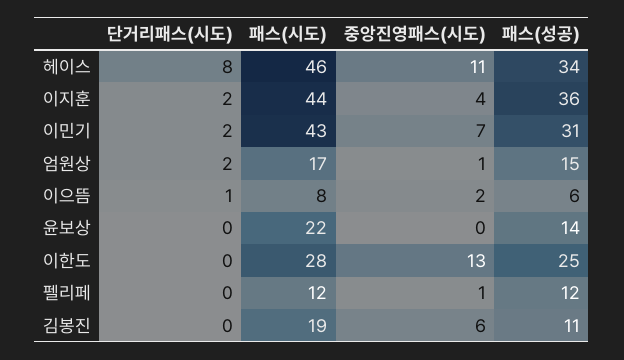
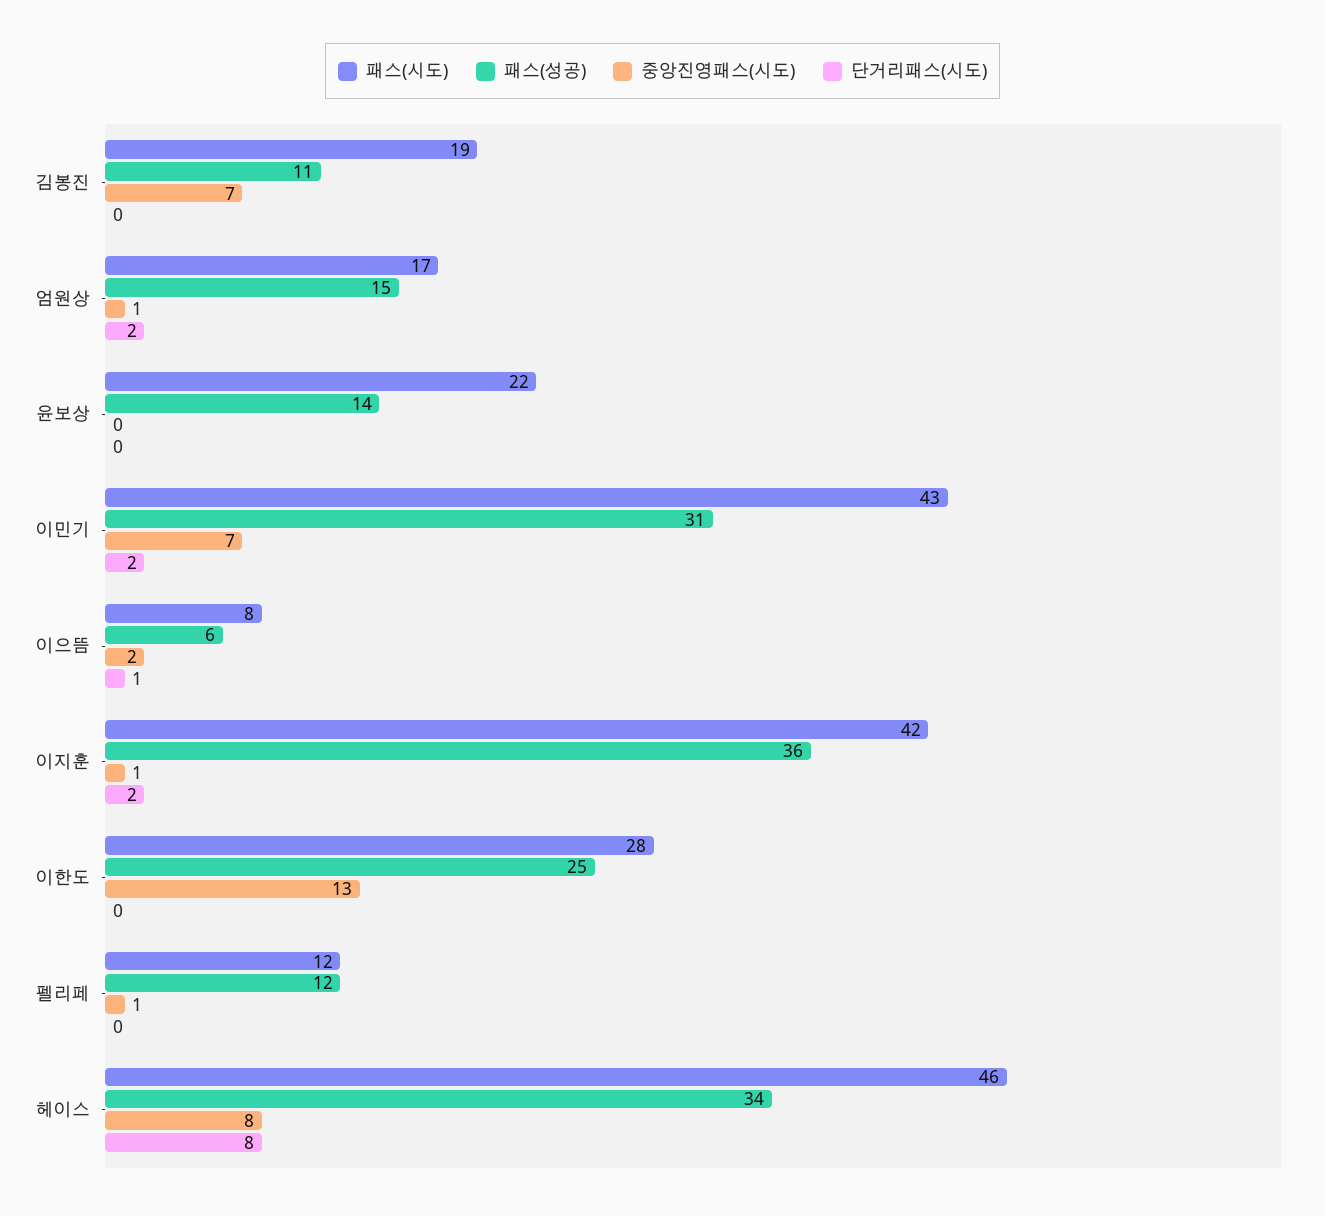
중앙진영패스(시도), 헤이스: 11 -> 8
패스(시도), 이지훈: 44 -> 42
중앙진영패스(시도), 이지훈: 4 -> 1
중앙진영패스(시도), 김봉진: 6 -> 7

